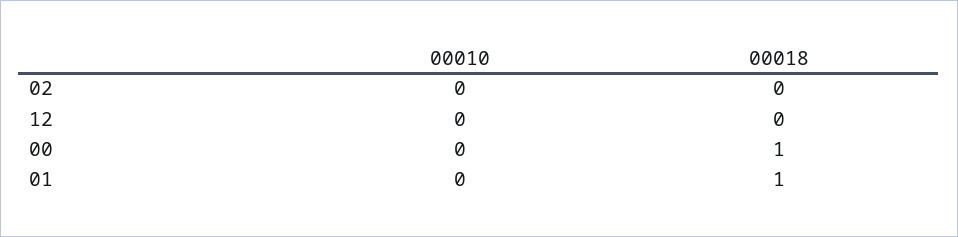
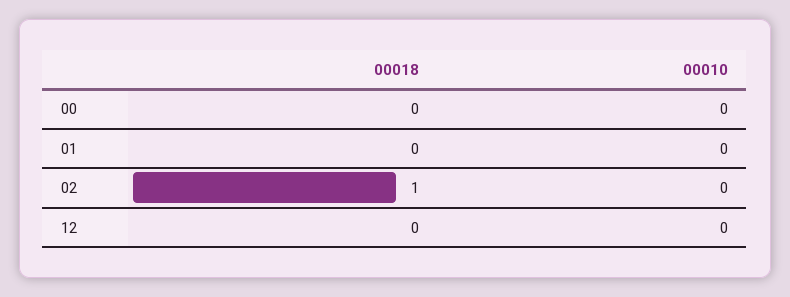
00018, 02: 0 -> 1
00018, 00: 1 -> 0
00018, 01: 1 -> 0

